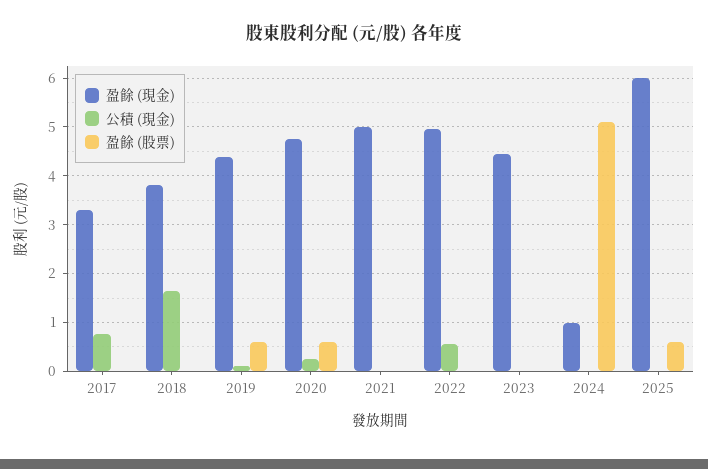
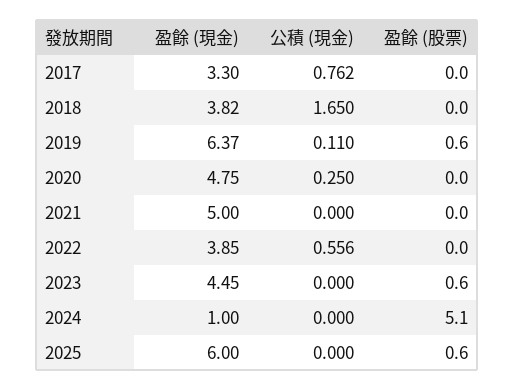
盈餘 (現金), 2019: 4.4 -> 6.37
盈餘 (股票), 2020: 0.6 -> 0
盈餘 (現金), 2022: 5 -> 3.85
盈餘 (股票), 2023: 0 -> 0.6

